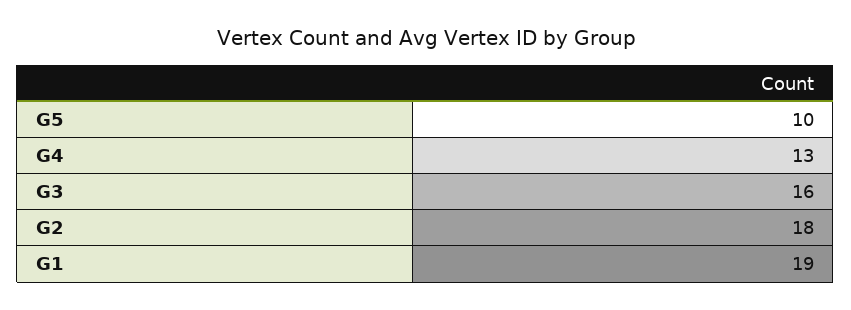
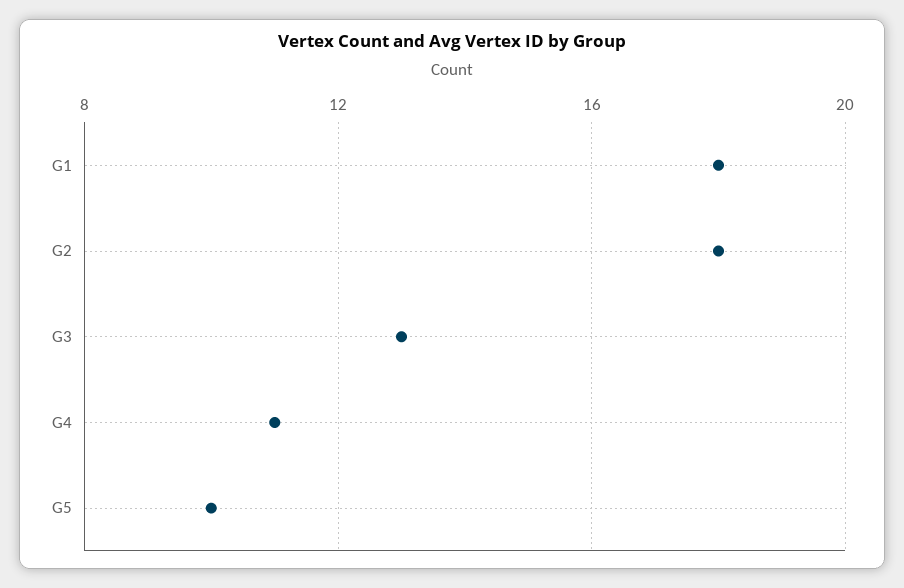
G4: 13 -> 11
G3: 16 -> 13
G1: 19 -> 18

